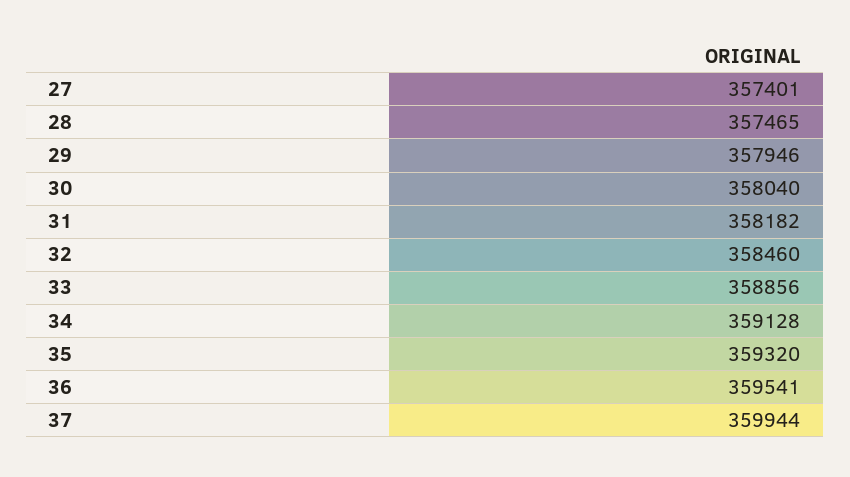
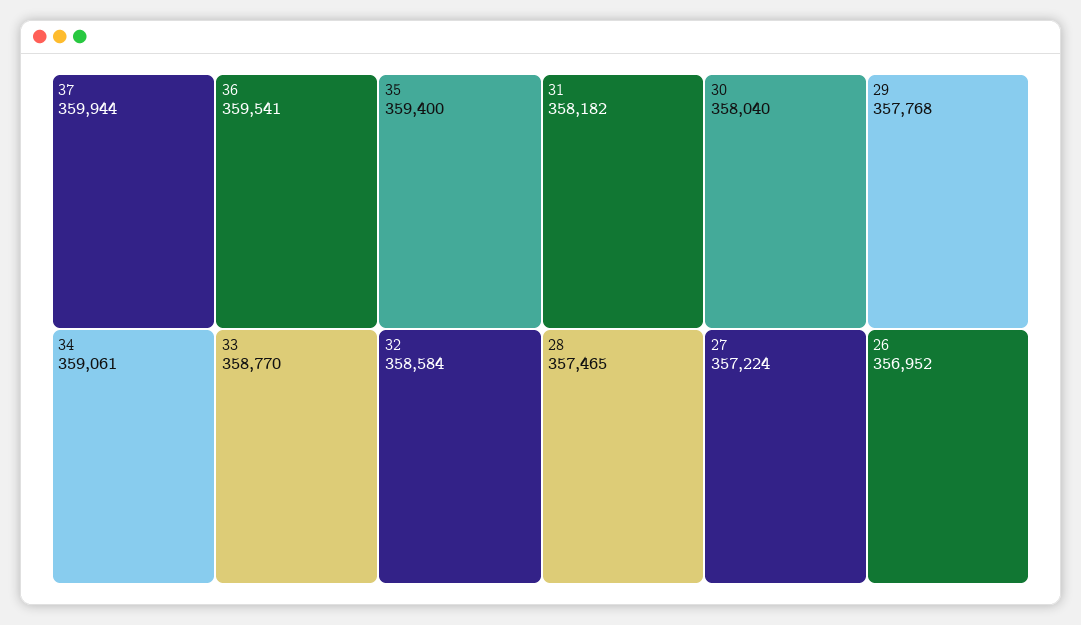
27: 357401 -> 357224
29: 357946 -> 357768
32: 358460 -> 358584
33: 358856 -> 358770
34: 359128 -> 359061
35: 359320 -> 359400
26: none -> 356952

